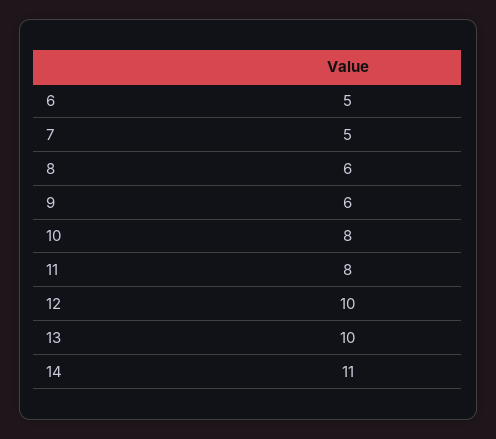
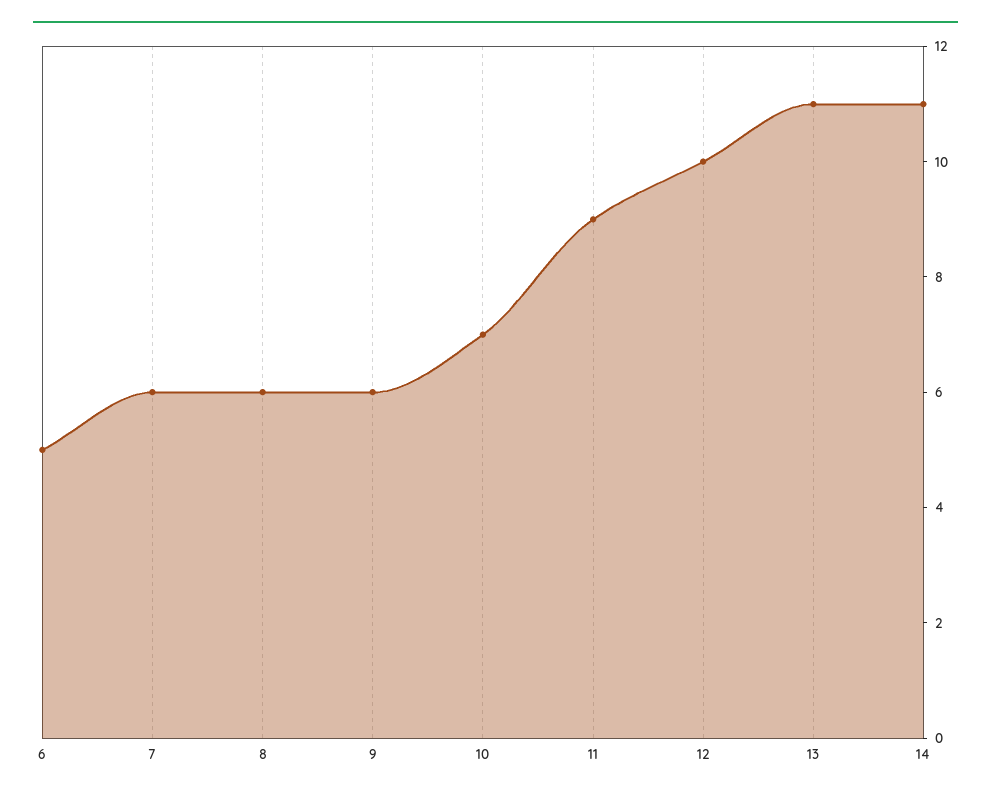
7: 5 -> 6
10: 8 -> 7
11: 8 -> 9
13: 10 -> 11

